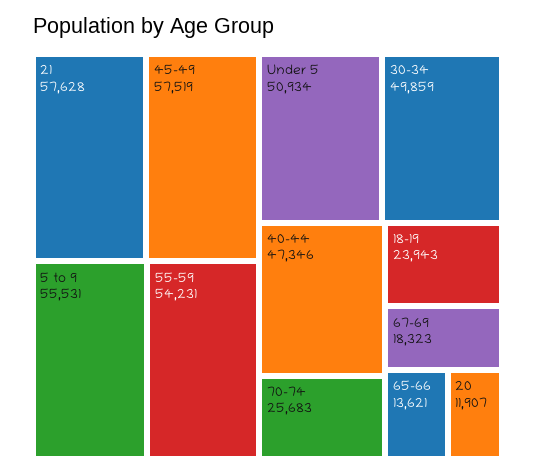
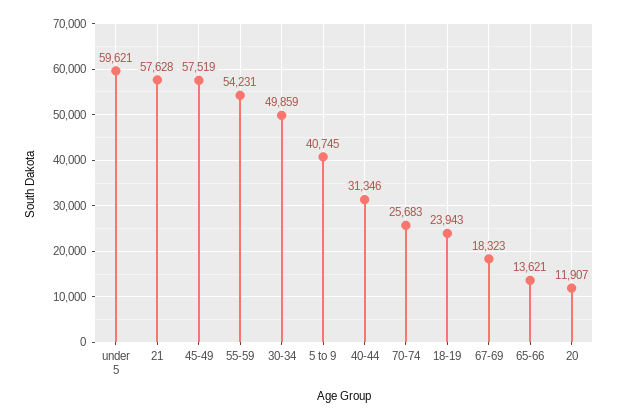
5 to 9: 55531 -> 40745
Under 5: 50934 -> 59621
40-44: 47346 -> 31346

